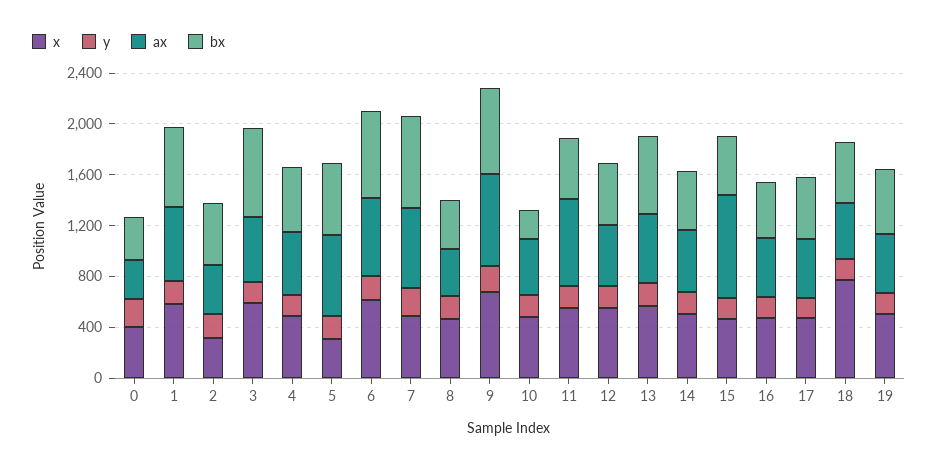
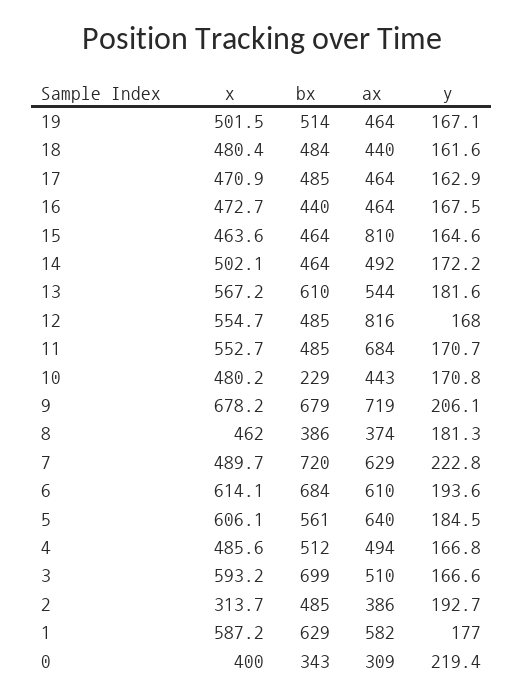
x, 5: 300 -> 606.1
ax, 12: 500 -> 816
x, 18: 800 -> 480.4

